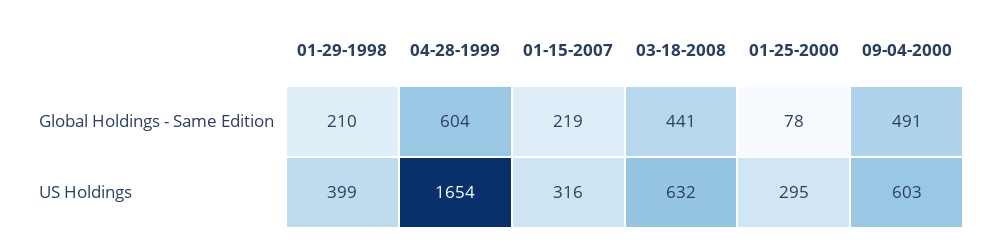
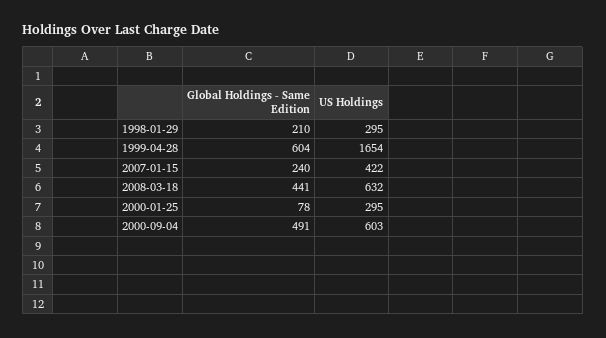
01-15-2007, Global Holdings - Same Edition: 219 -> 240
01-29-1998, US Holdings: 399 -> 295
01-15-2007, US Holdings: 316 -> 422

